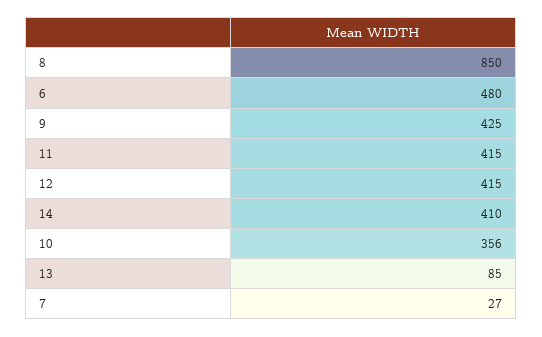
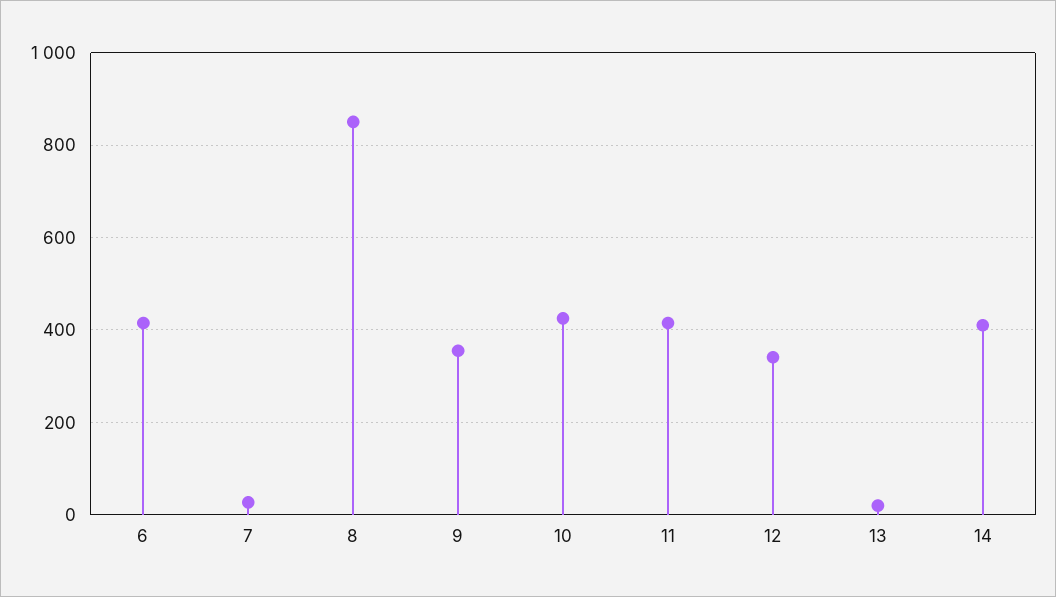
6: 480 -> 420
9: 425 -> 360
12: 415 -> 340
10: 356 -> 420
13: 85 -> 20

